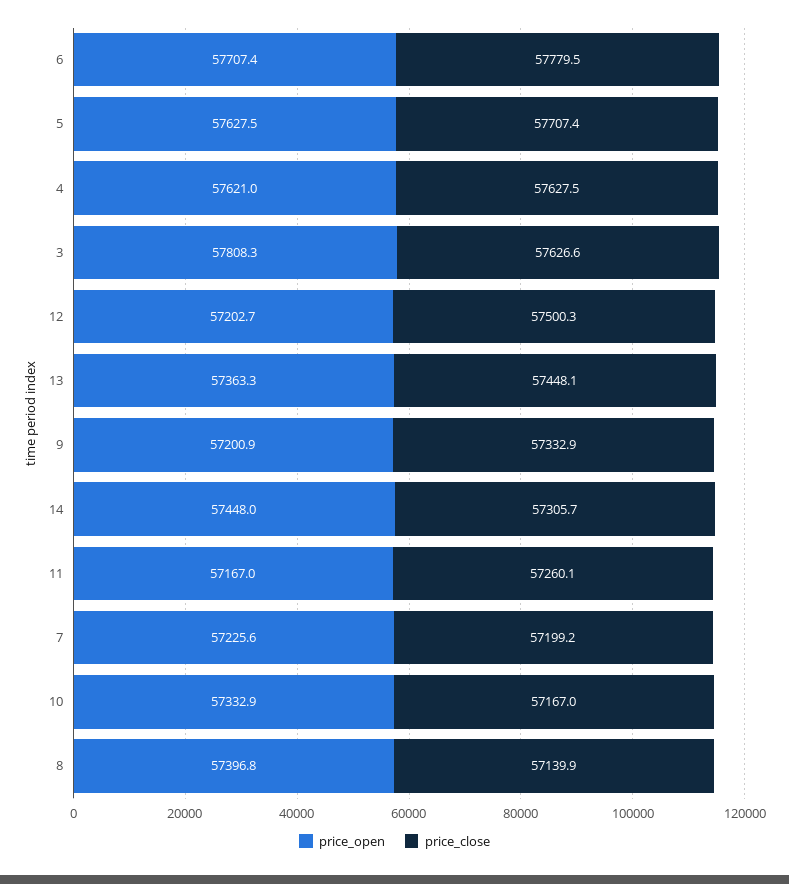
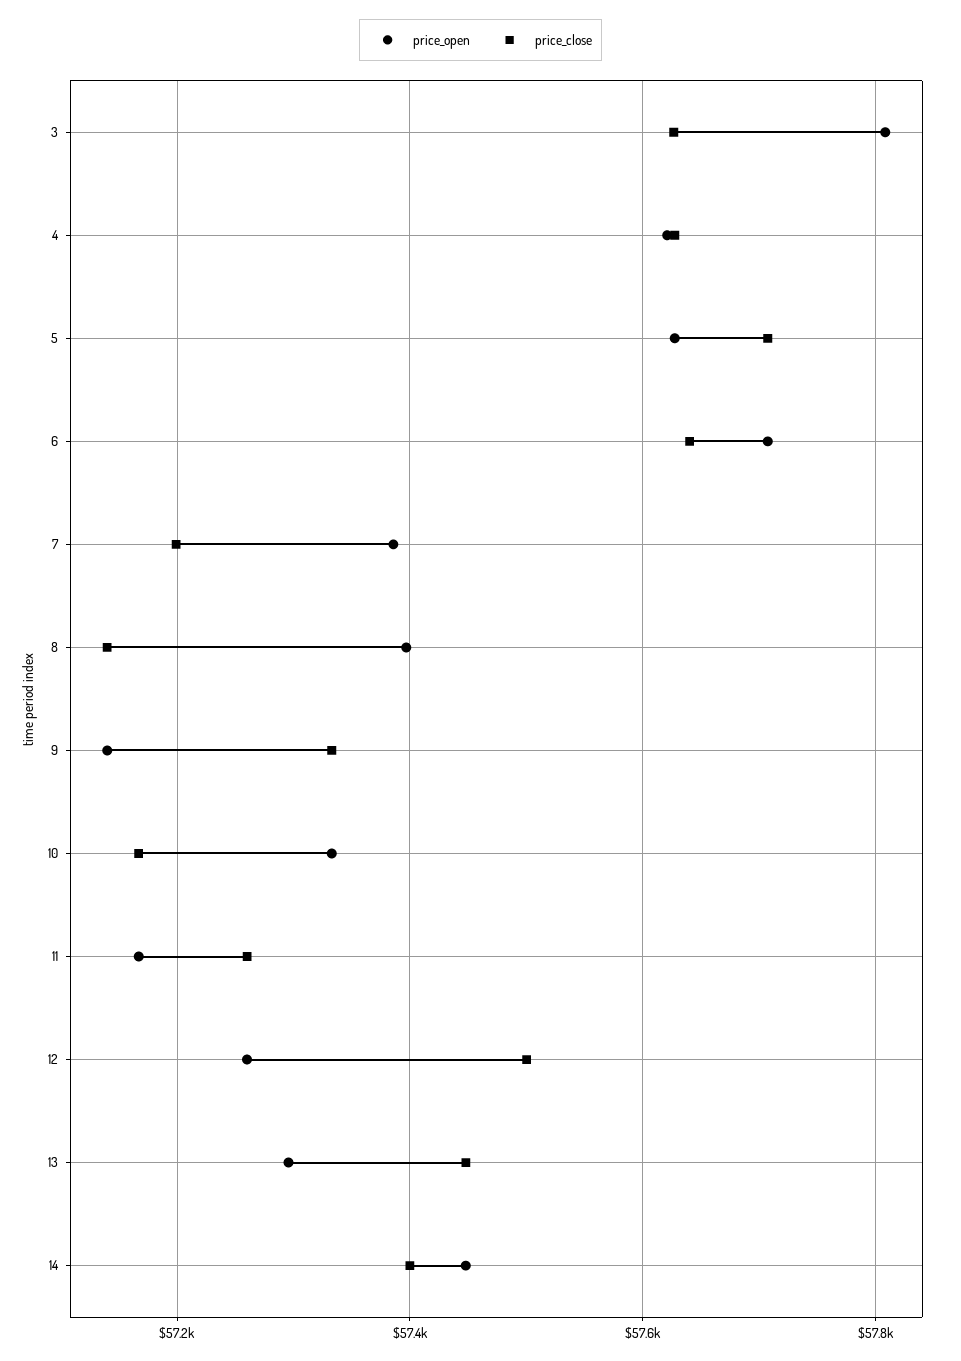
price_close, 6: 57779.5 -> 57640
price_open, 12: 57202.7 -> 57260
price_open, 13: 57363.3 -> 57300
price_open, 9: 57200.9 -> 57140
price_close, 14: 57305.7 -> 57400
price_open, 7: 57225.6 -> 57380

